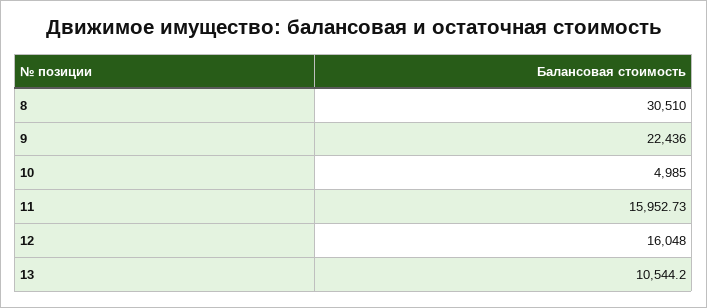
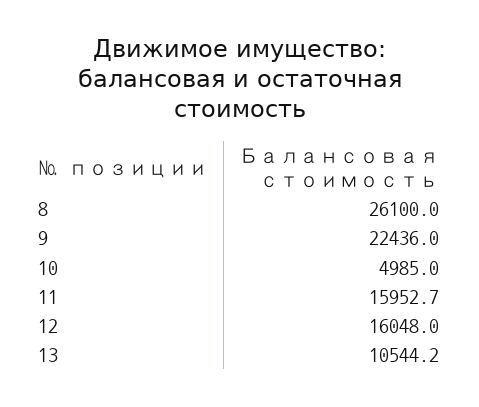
8: 30510 -> 26100

